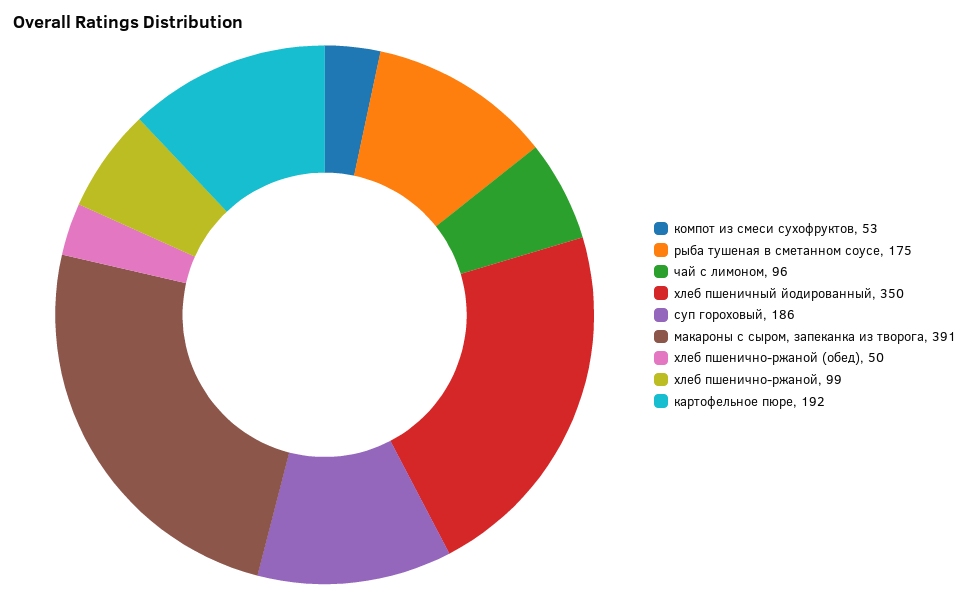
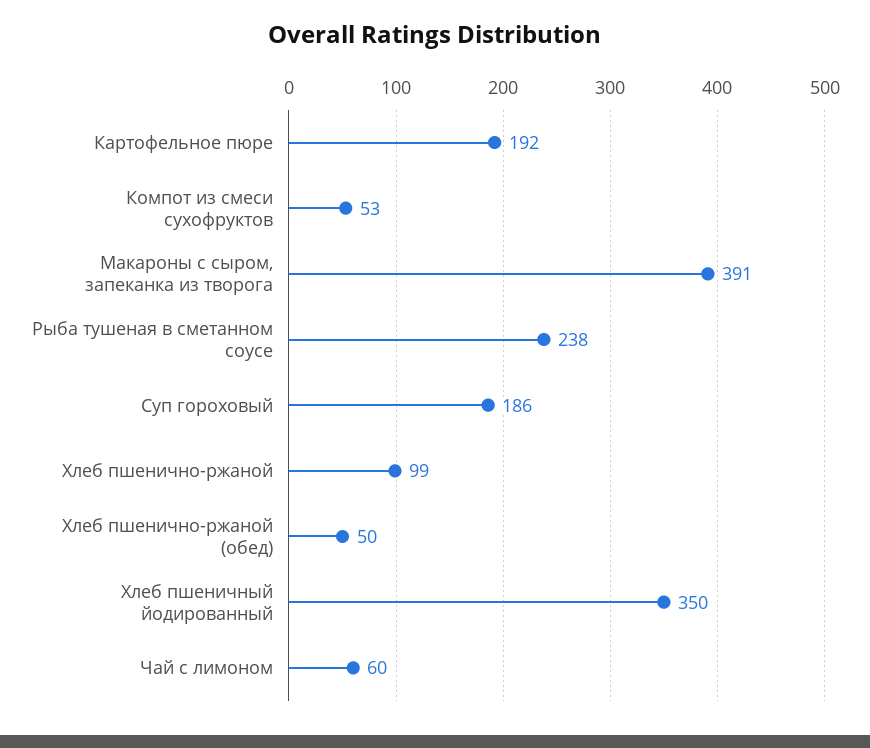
рыба тушеная в сметанном соусе: 175 -> 238
чай с лимоном: 96 -> 60

